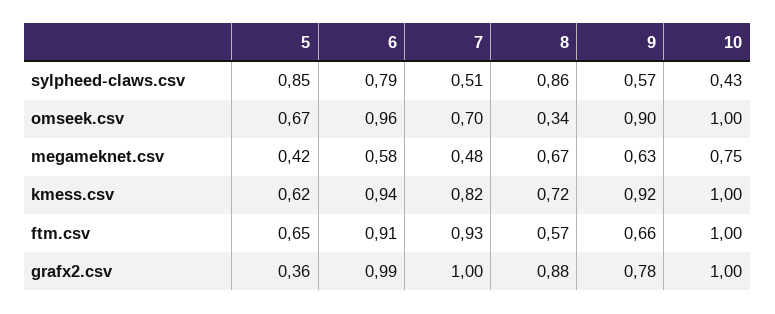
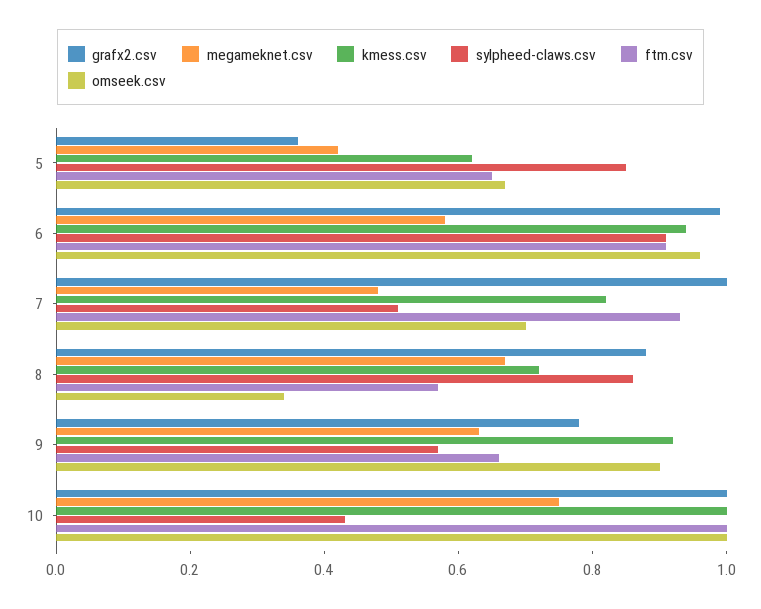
sylpheed-claws.csv, 6: 0.79 -> 0.9

